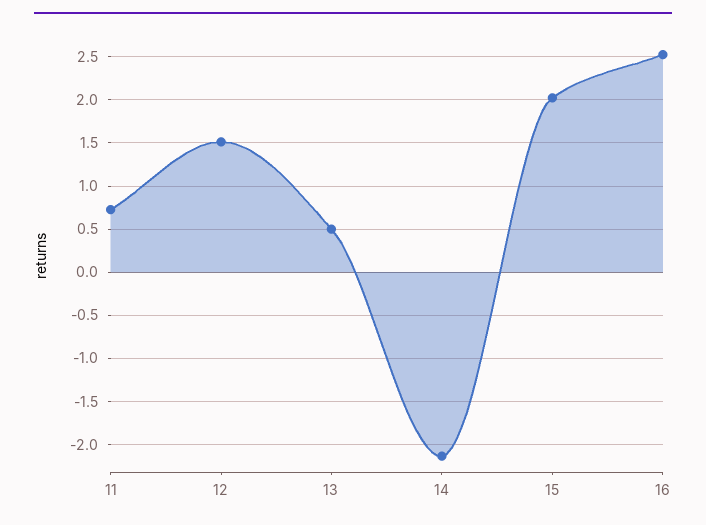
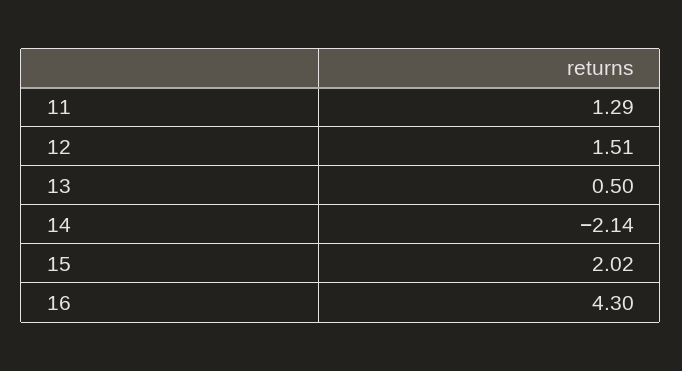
11: 0.7 -> 1.29
16: 2.5 -> 4.3

